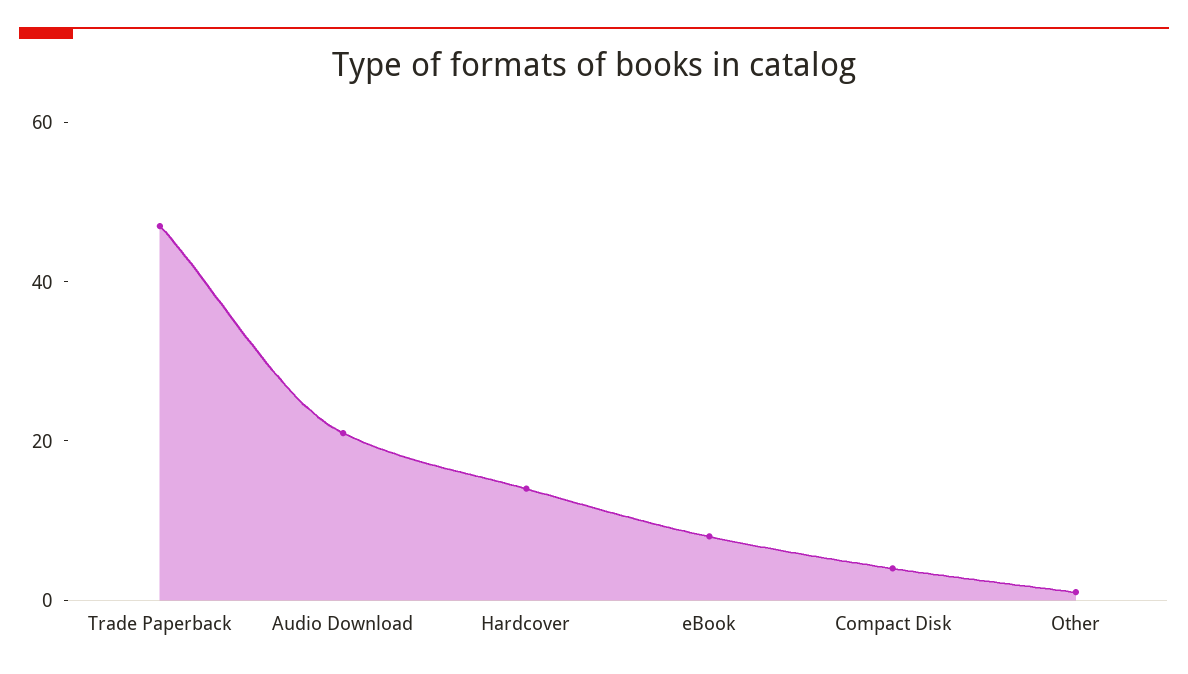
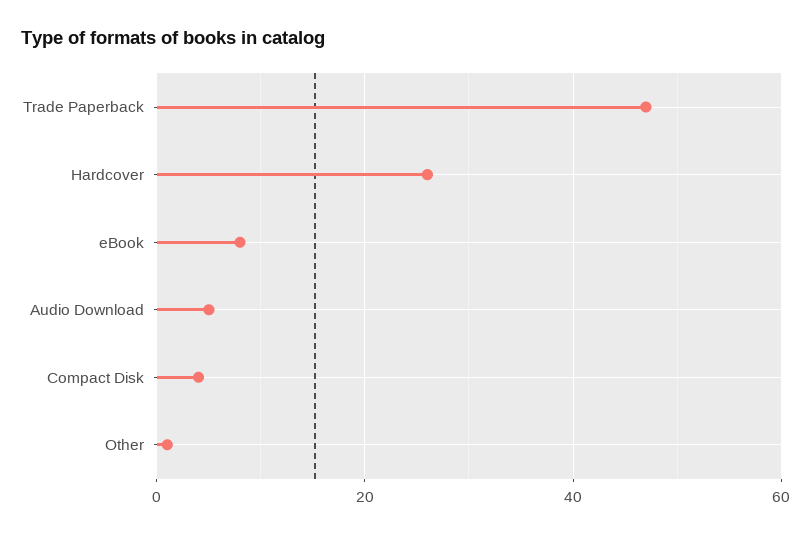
Audio Download: 20 -> 5
Hardcover: 15 -> 25

